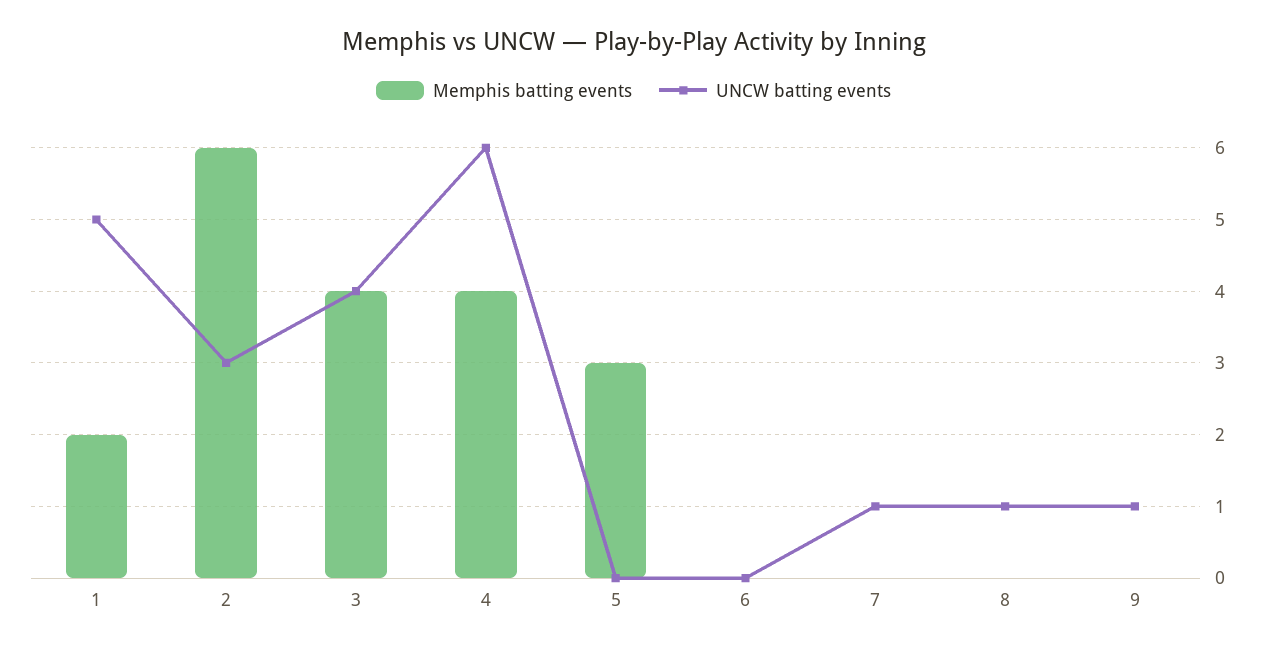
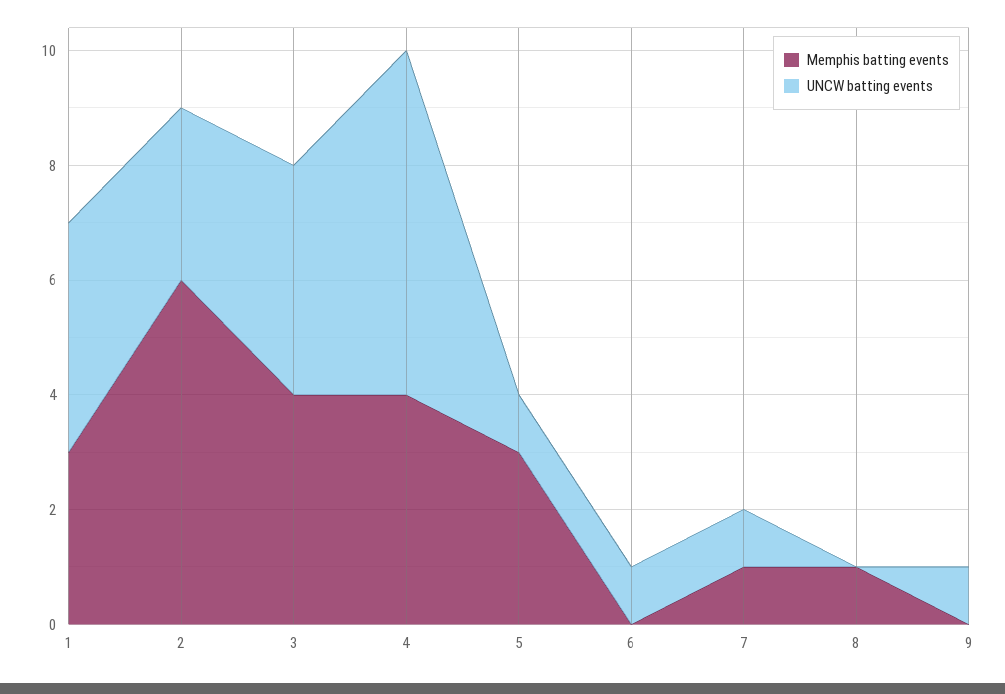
Memphis batting events, 1: 2 -> 3
UNCW batting events, 1: 5 -> 4
UNCW batting events, 5: 0 -> 1
UNCW batting events, 6: 0 -> 1
Memphis batting events, 7: 0 -> 1
Memphis batting events, 8: 0 -> 1
UNCW batting events, 8: 1 -> 0

